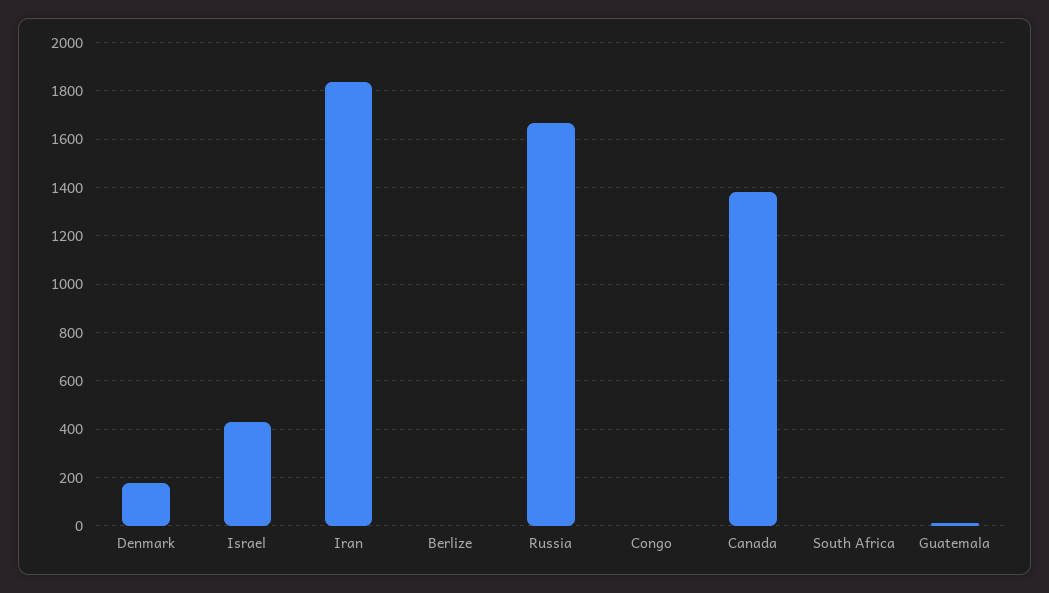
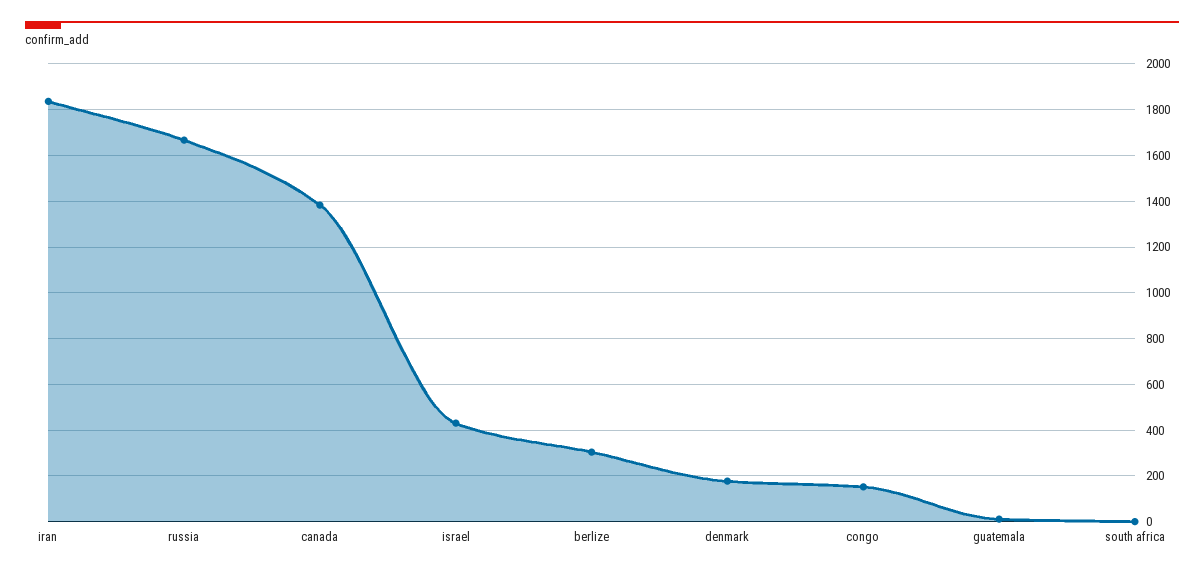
Berlize: 0 -> 300
Congo: 0 -> 150

